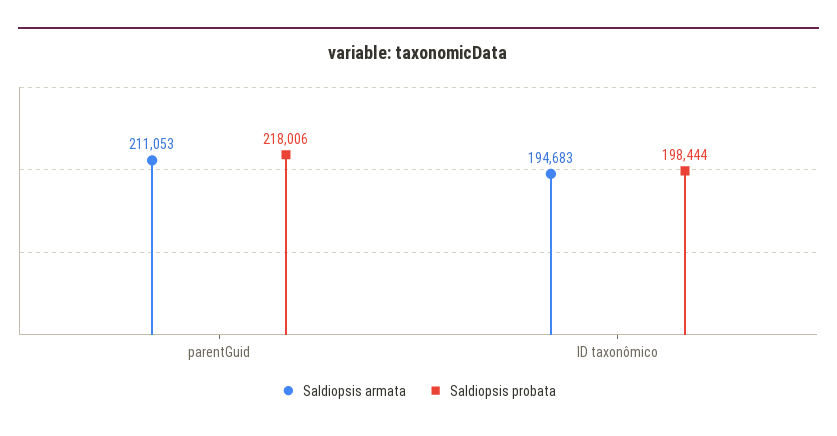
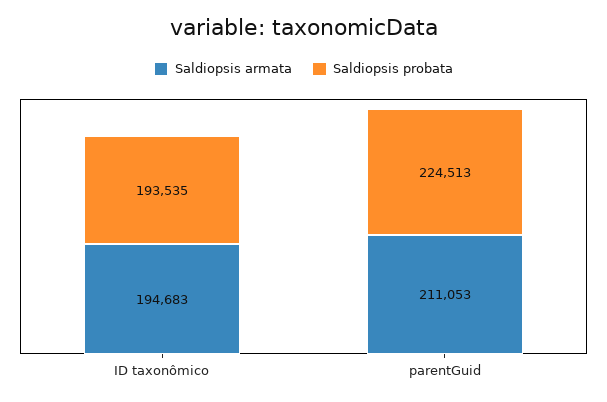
Saldiopsis probata, parentGuid: 218006 -> 224513
Saldiopsis probata, ID taxonômico: 198444 -> 193535

